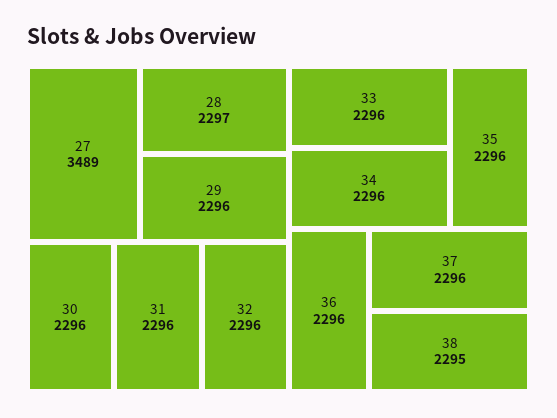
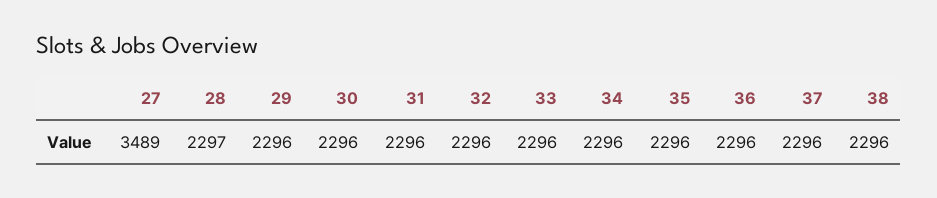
38: 2295 -> 2296

